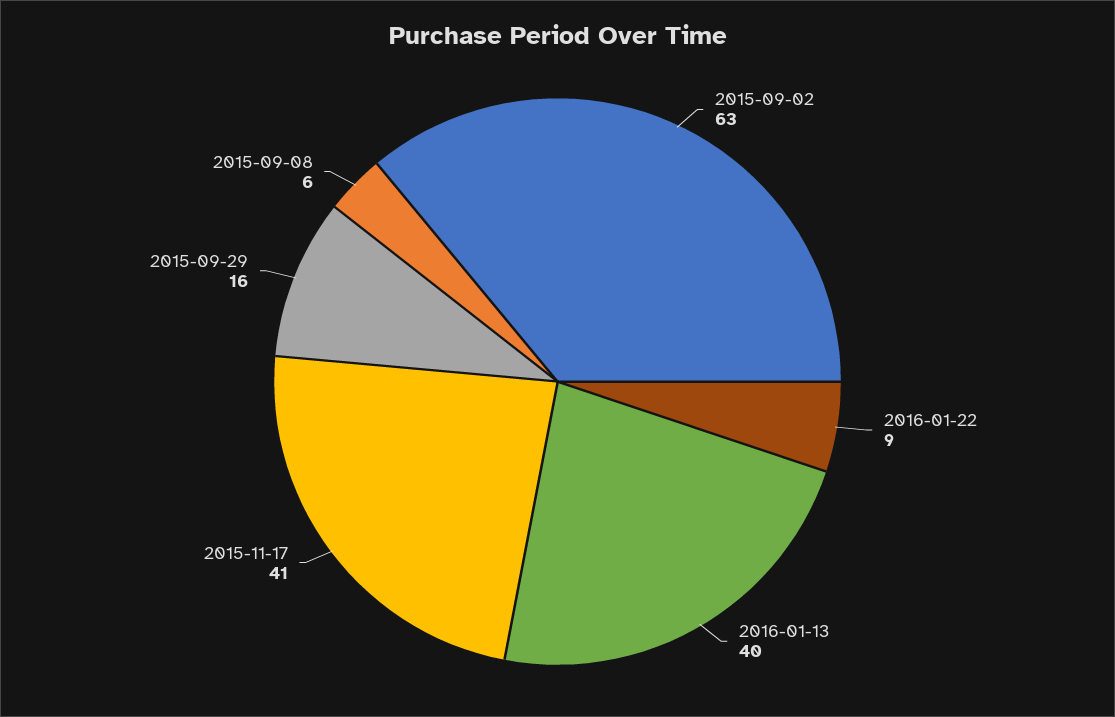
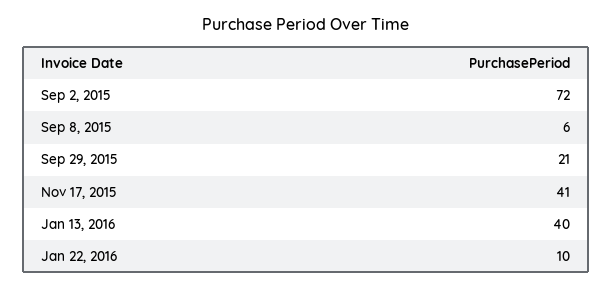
2015-09-02: 63 -> 72
2016-01-22: 9 -> 10
2015-09-29: 16 -> 21

